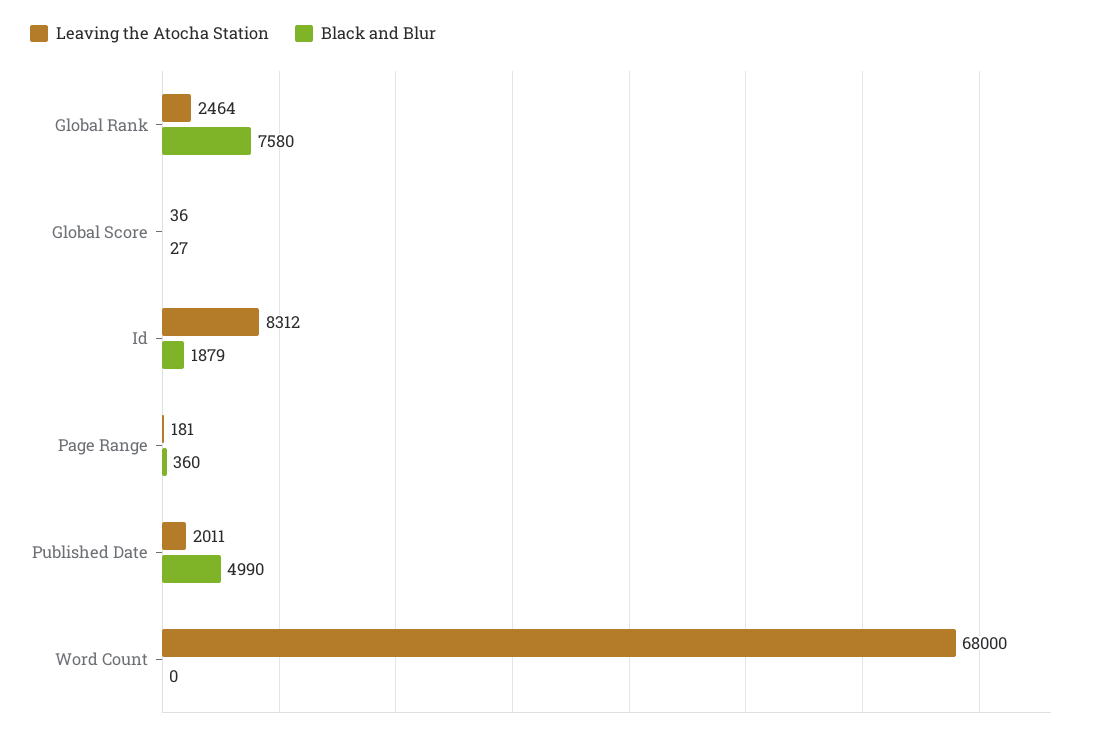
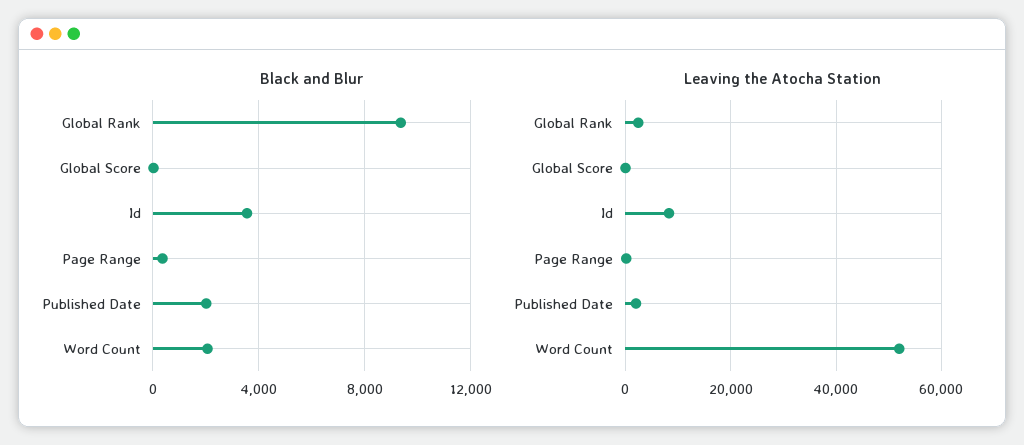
Black and Blur, Global Rank: 7580 -> 9500
Black and Blur, Id: 1879 -> 3500
Black and Blur, Published Date: 4990 -> 2000
Leaving the Atocha Station, Word Count: 68000 -> 52000
Black and Blur, Word Count: 0 -> 2000

